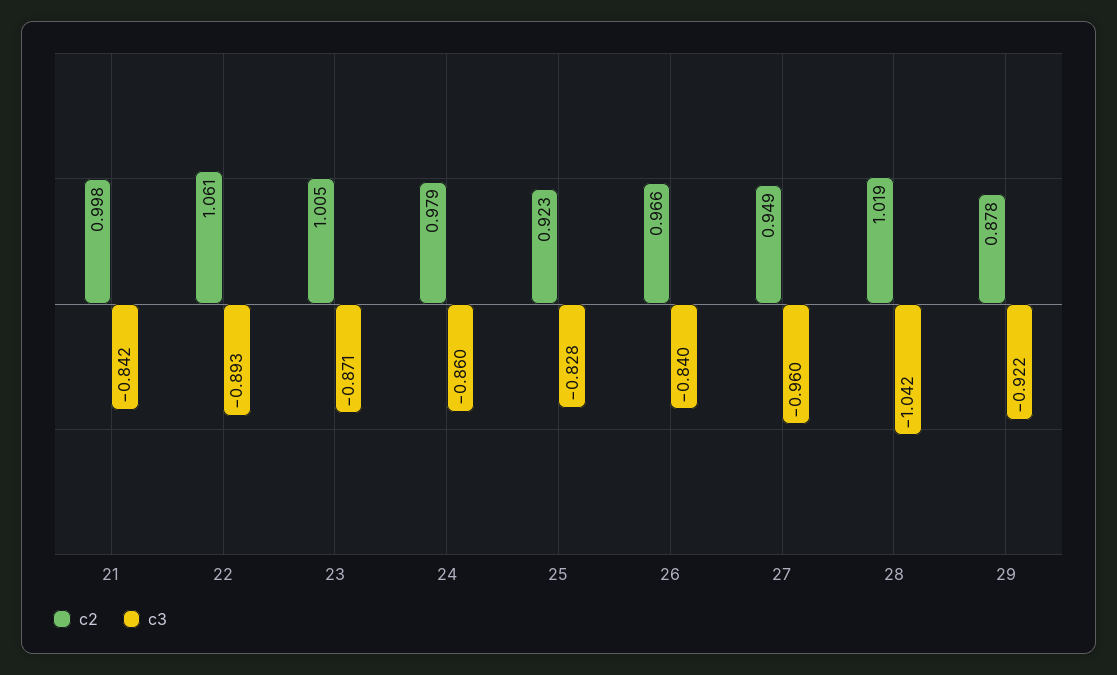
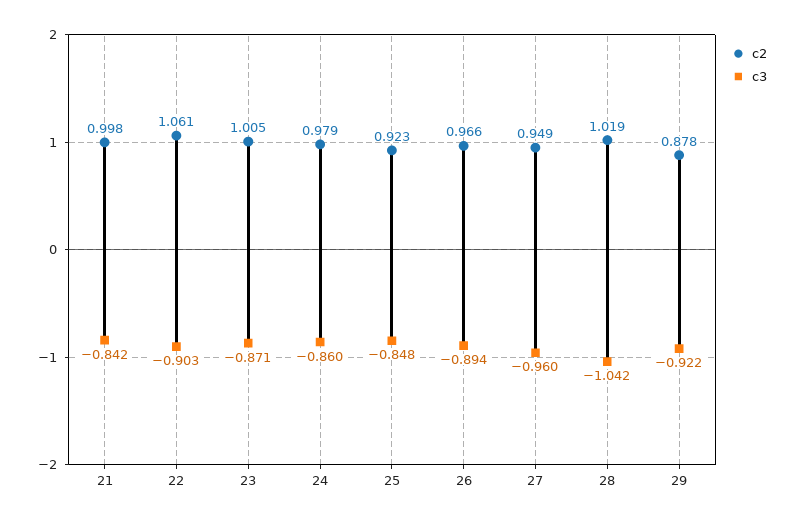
c3, 22: -0.893 -> -0.903
c3, 25: -0.828 -> -0.848
c3, 26: -0.84 -> -0.894

